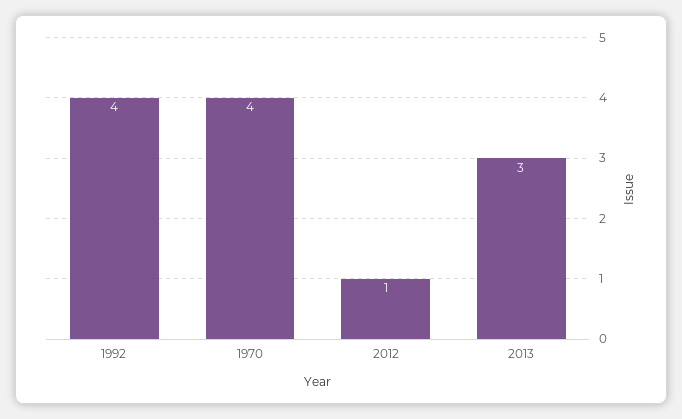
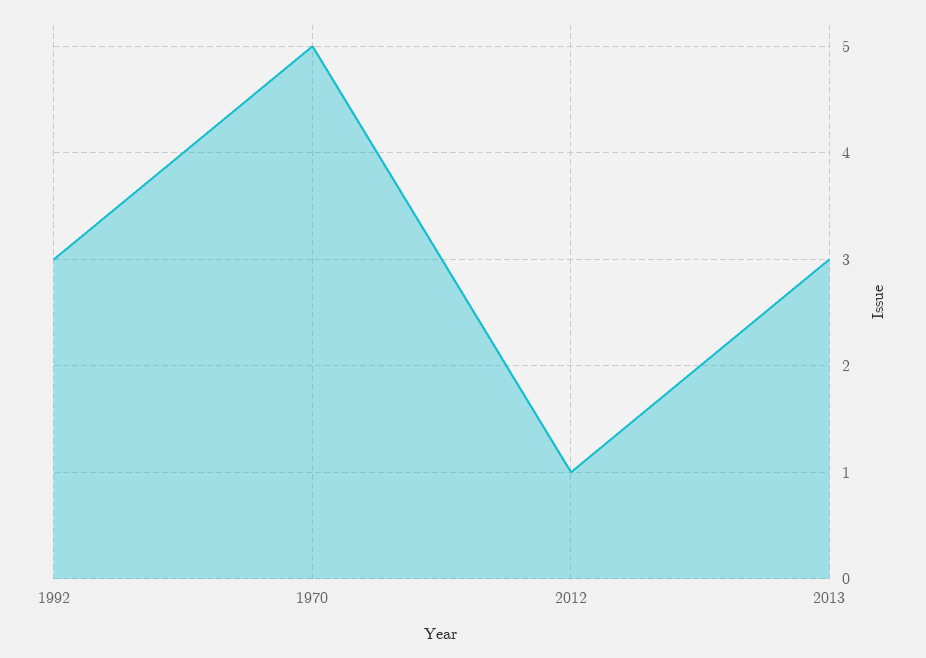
1992: 4 -> 3
1970: 4 -> 5

